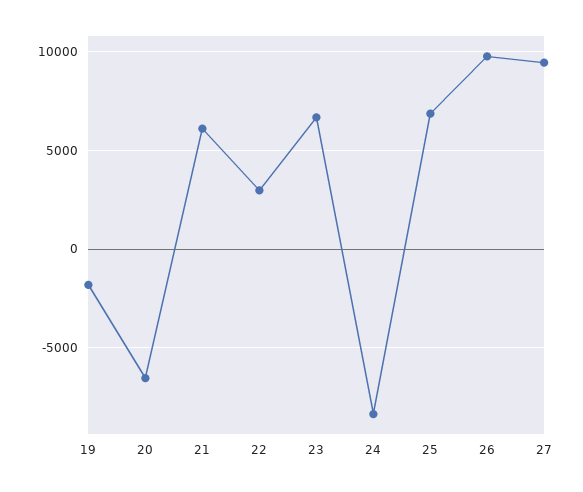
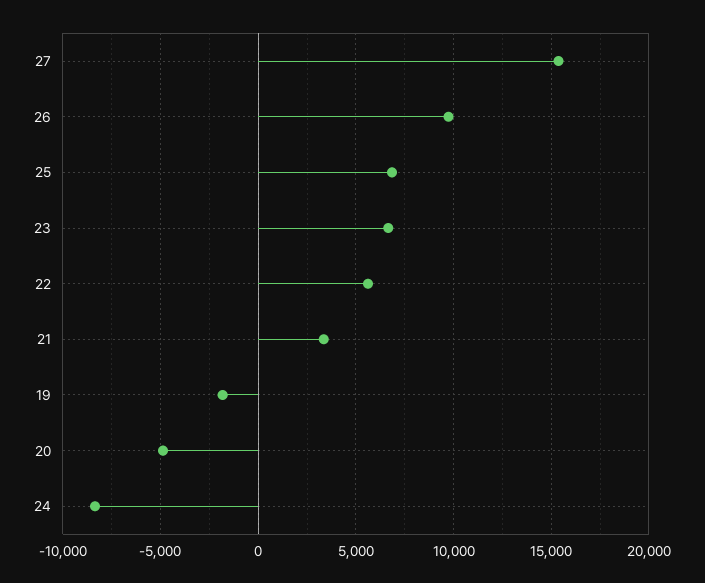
20: -6500 -> -5000
21: 6000 -> 3500
22: 3000 -> 5500
27: 9500 -> 15500

